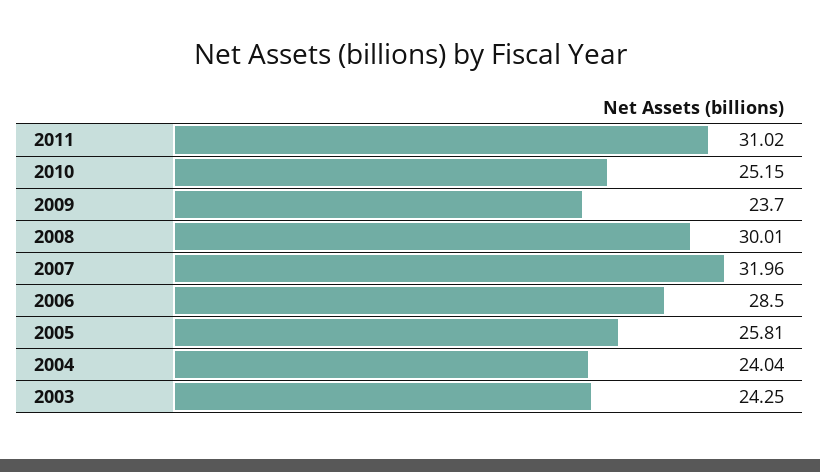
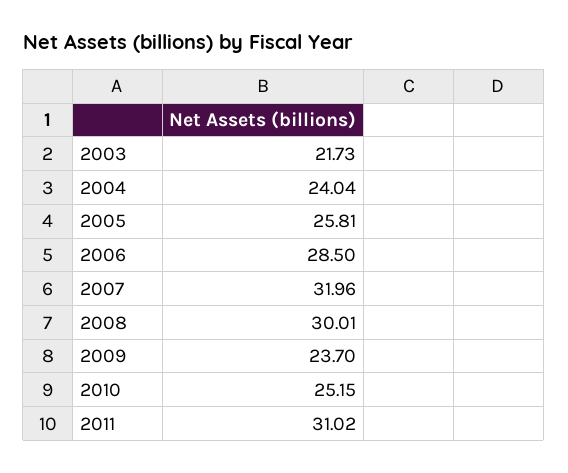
2003: 24.25 -> 21.73

